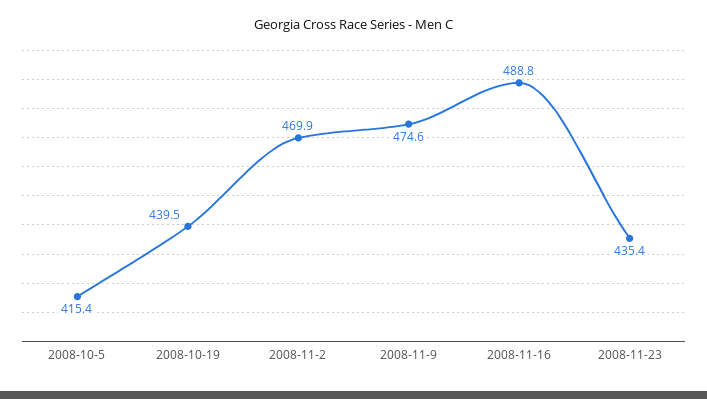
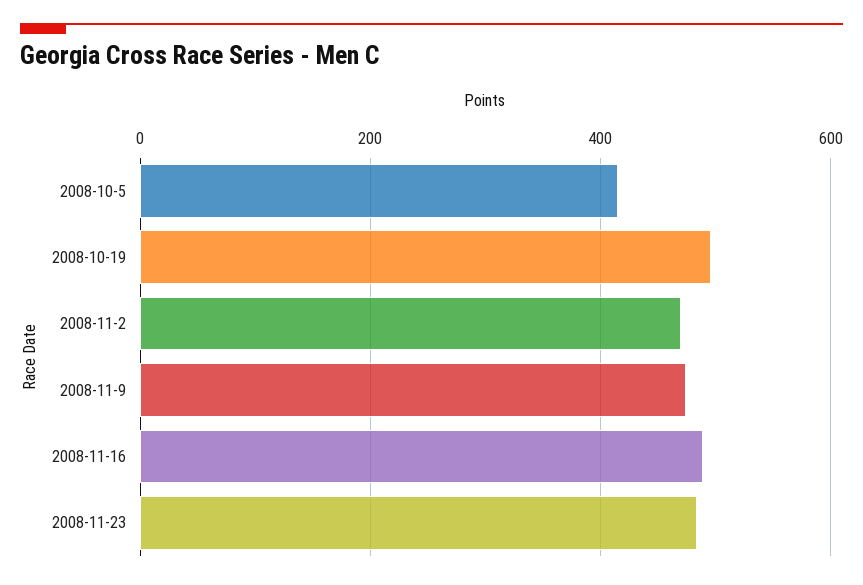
2008-10-19: 439.5 -> 500
2008-11-23: 435.4 -> 480

